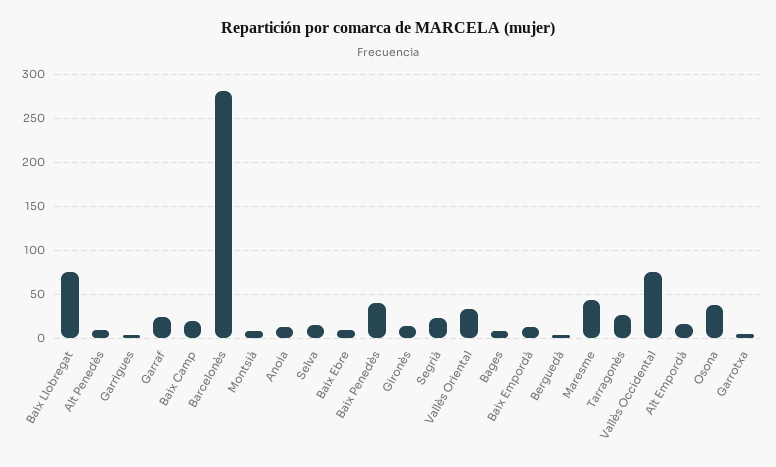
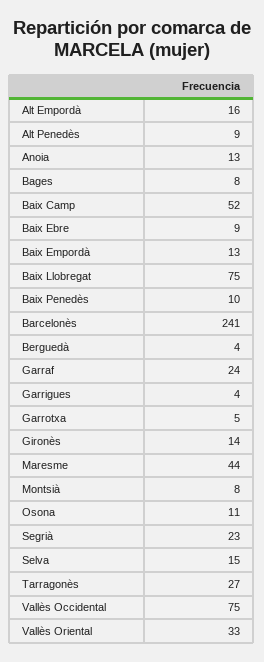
Baix Camp: 20 -> 52
Barcelonès: 280 -> 241
Baix Penedès: 40 -> 10
Osona: 40 -> 11

